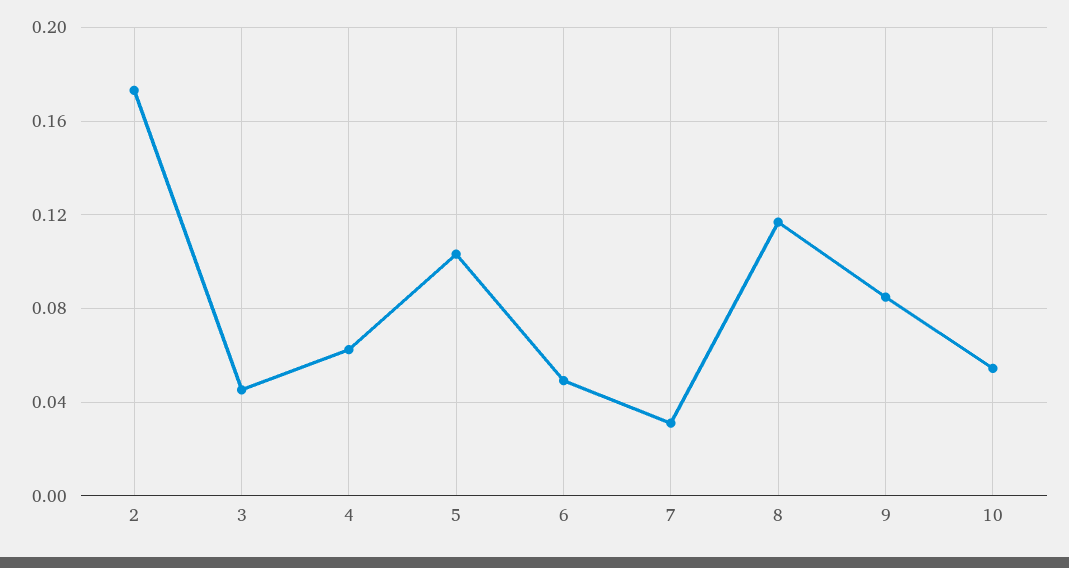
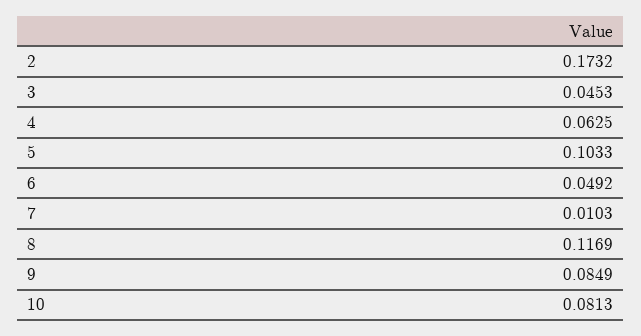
7: 0.03 -> 0.0103
10: 0.055 -> 0.0813

